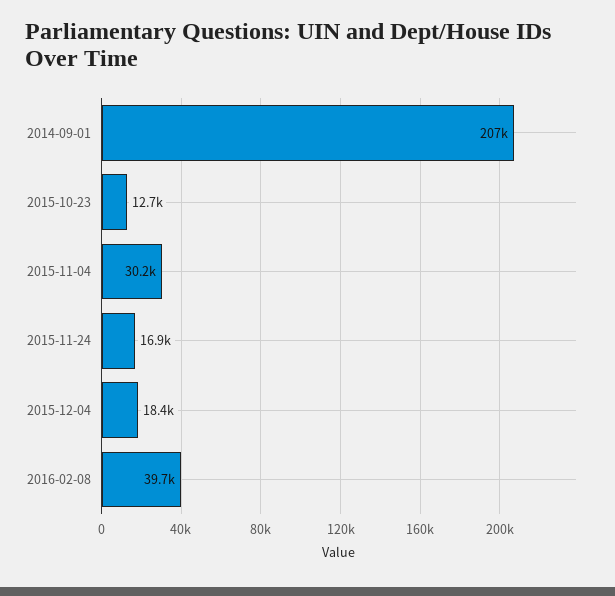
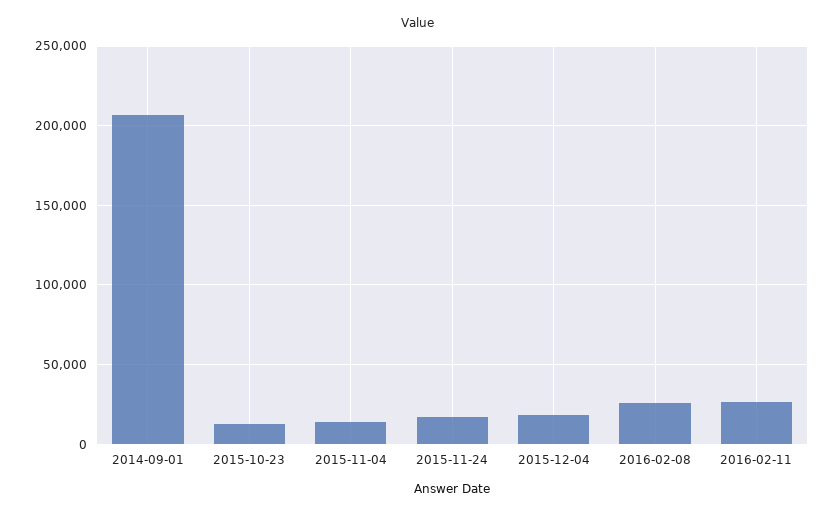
2015-11-04: 30200 -> 15000
2016-02-08: 39700 -> 25000
2016-02-11: none -> 25000

